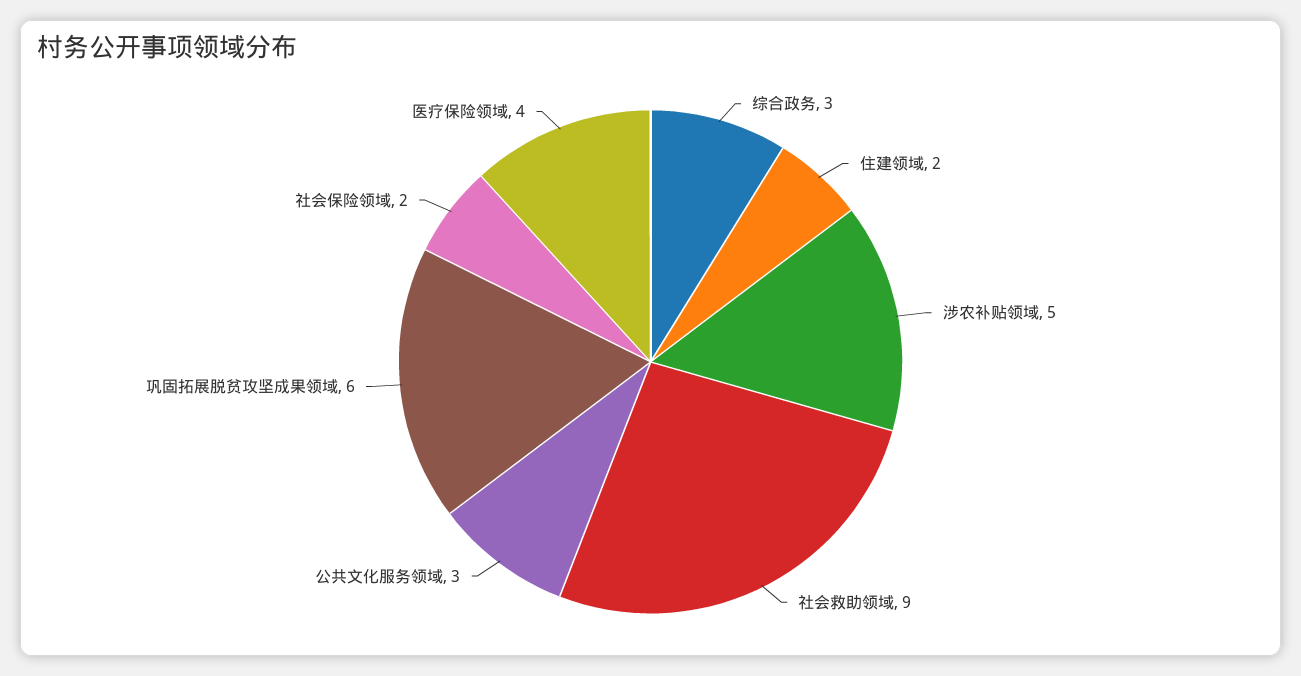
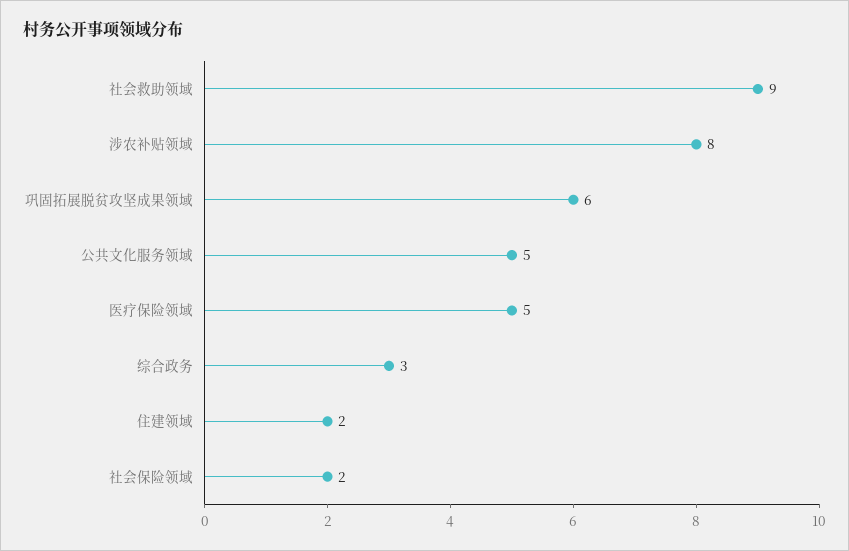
涉农补贴领域: 5 -> 8
公共文化服务领域: 3 -> 5
医疗保险领域: 4 -> 5

